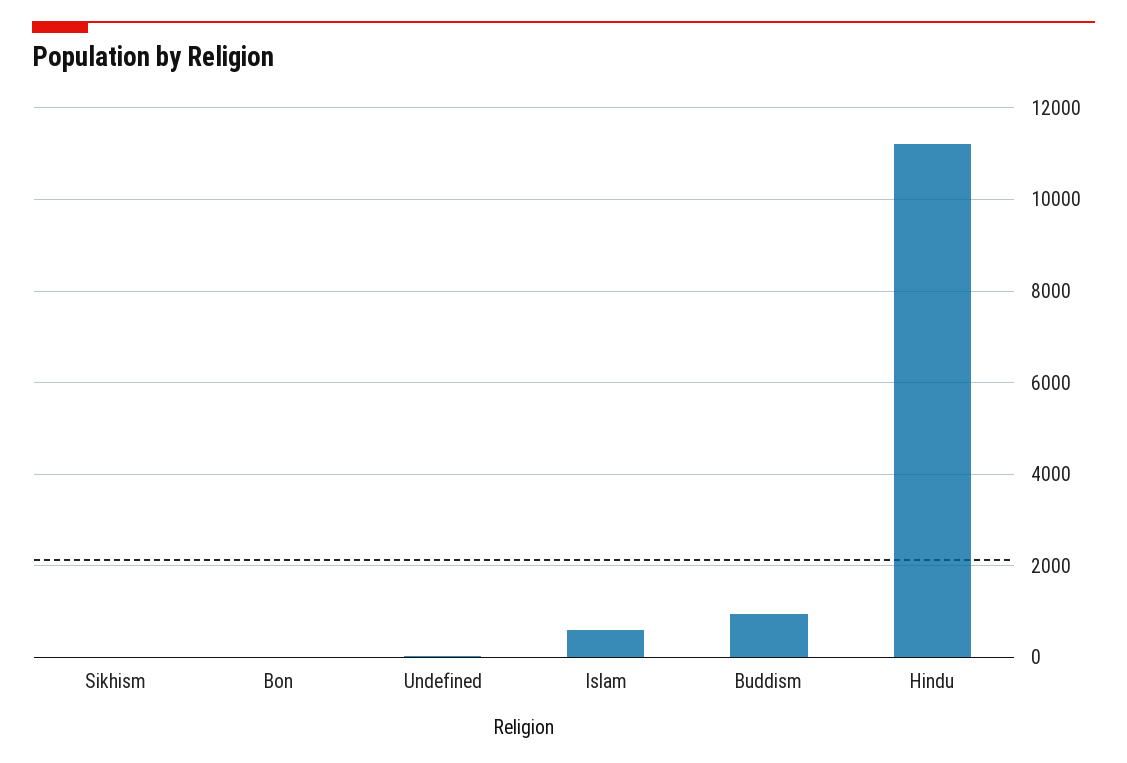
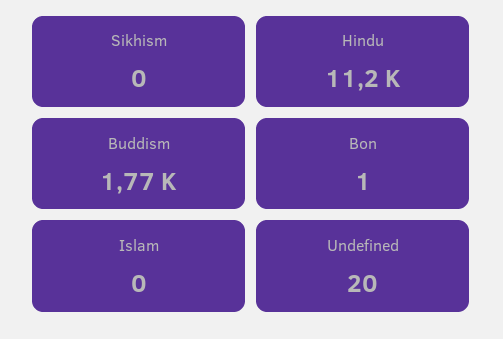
Islam: 600 -> 0
Buddism: 1000 -> 1770

